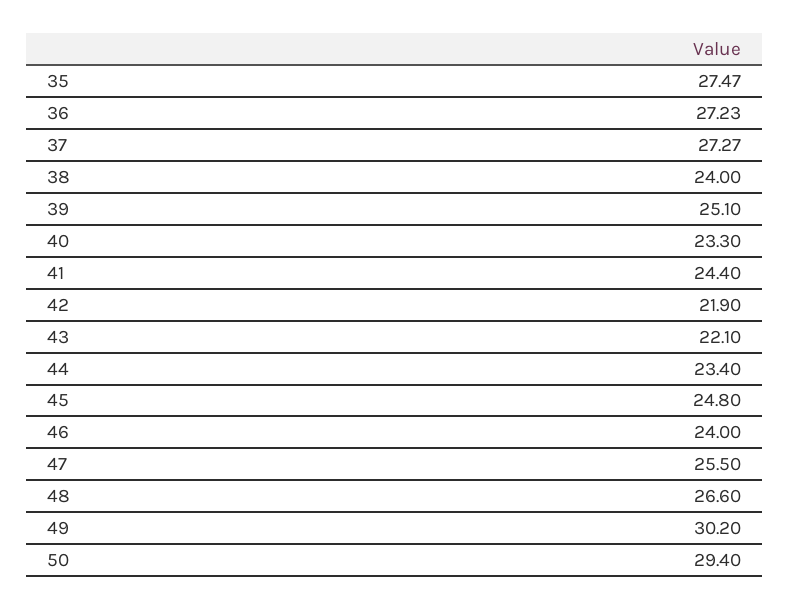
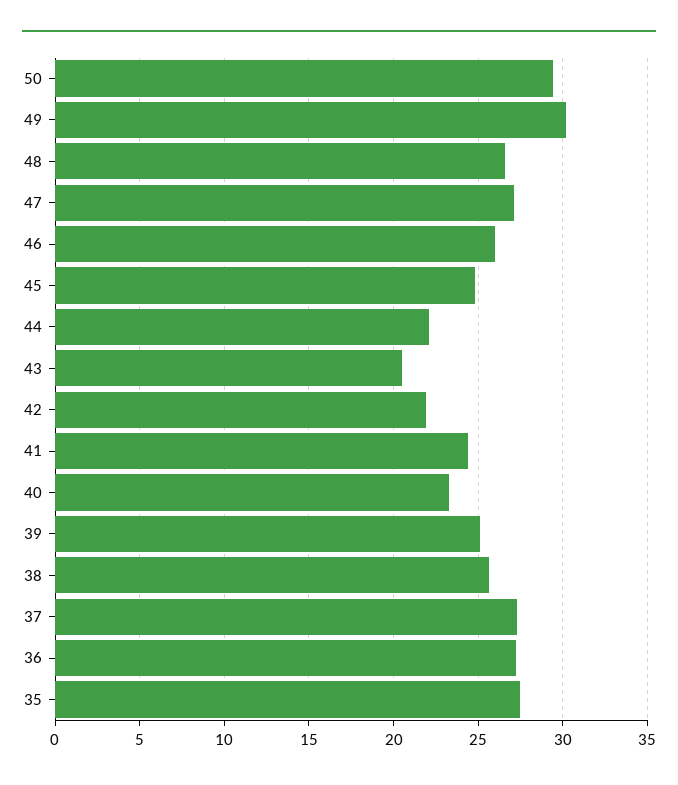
38: 24 -> 25.5
43: 22.1 -> 20.5
44: 23.4 -> 22
46: 24 -> 26
47: 25.5 -> 27

